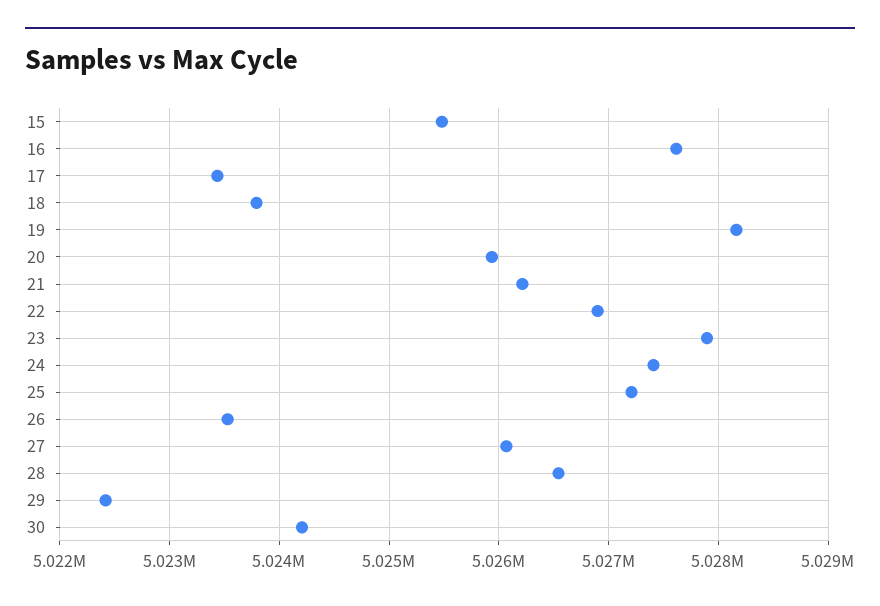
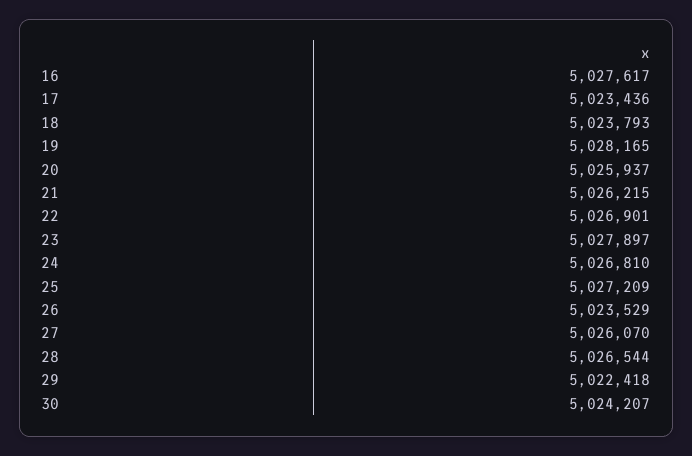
15: 5025500 -> none
24: 5027400 -> 5026810

